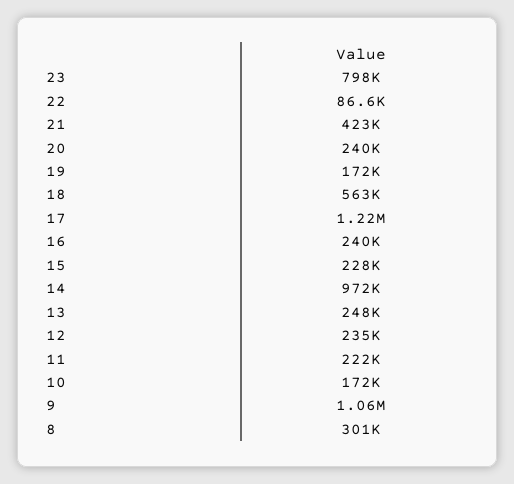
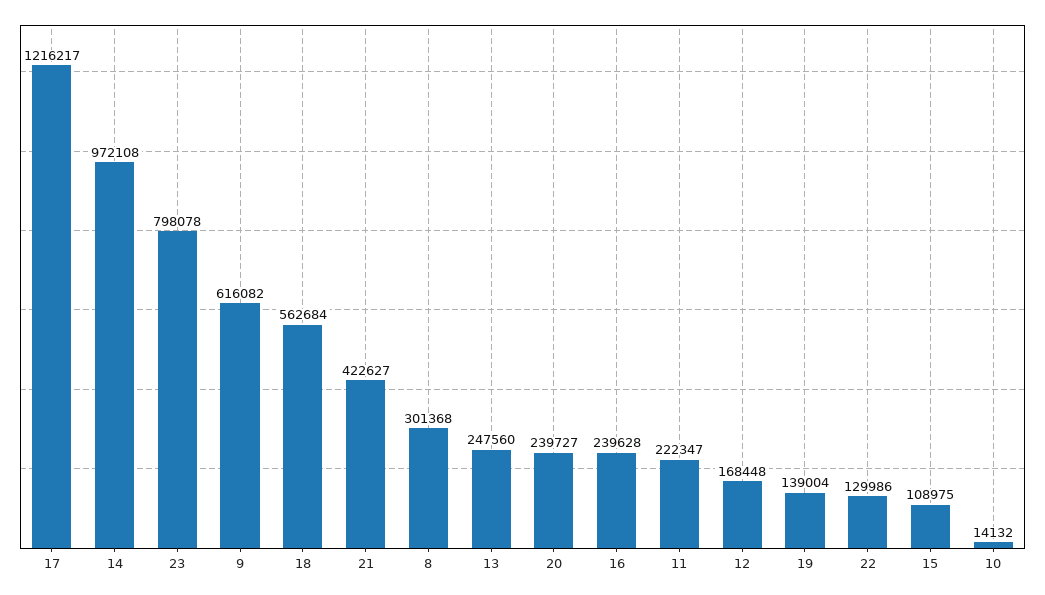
22: 86600 -> 129986
19: 172000 -> 139004
15: 228000 -> 108975
12: 235000 -> 168448
10: 172000 -> 14132
9: 1060000 -> 616082

